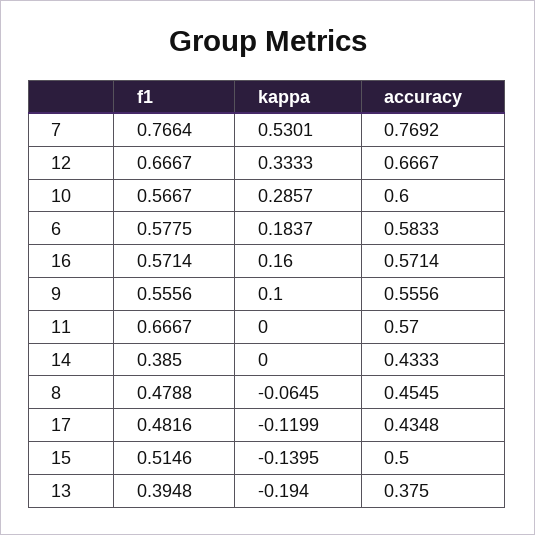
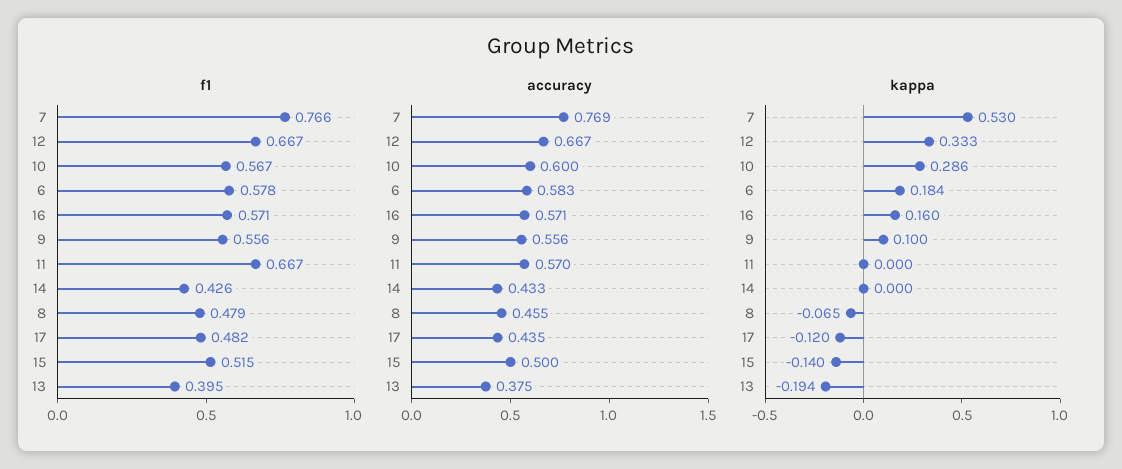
f1, 14: 0.385 -> 0.426

